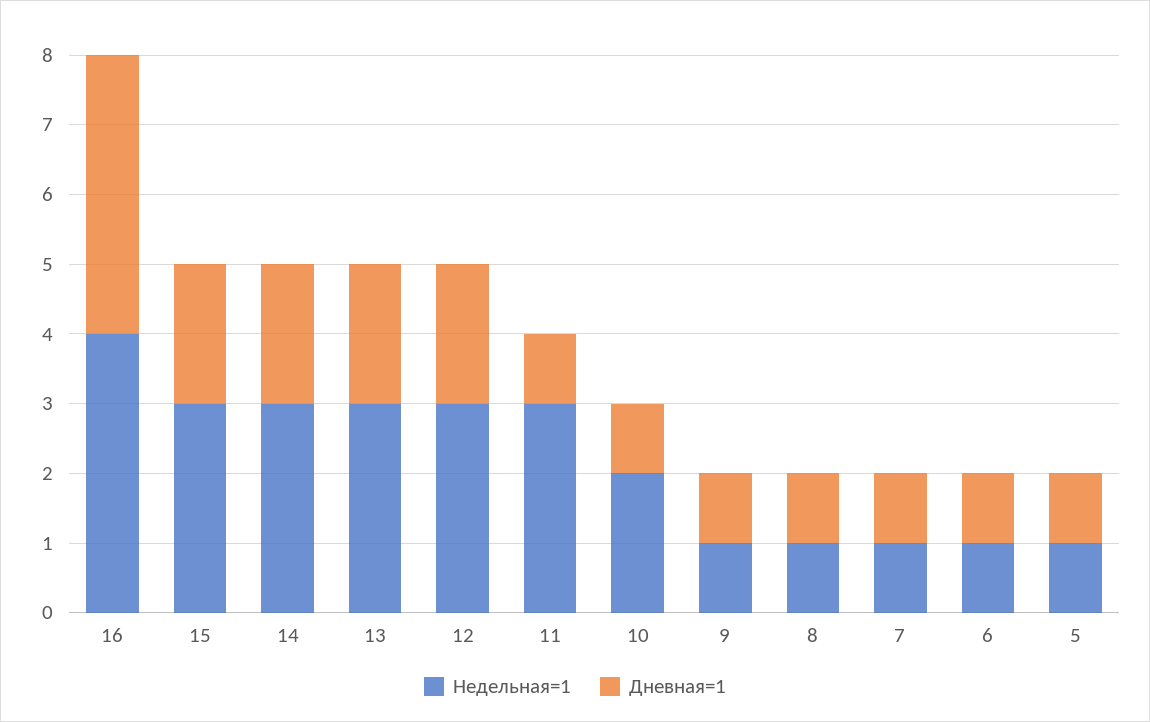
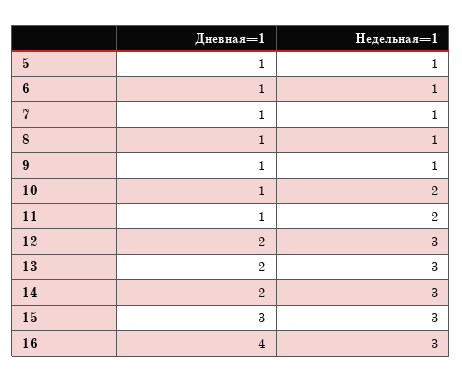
Недельная=1, 16: 4 -> 3
Дневная=1, 15: 2 -> 3
Недельная=1, 11: 3 -> 2

